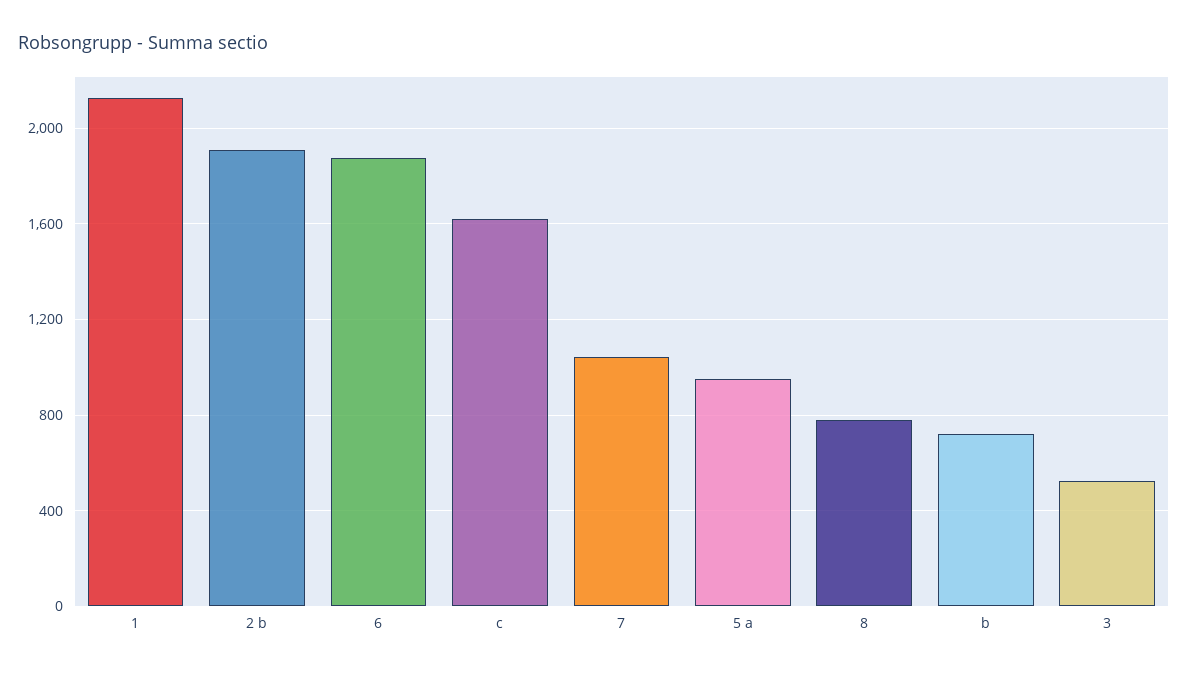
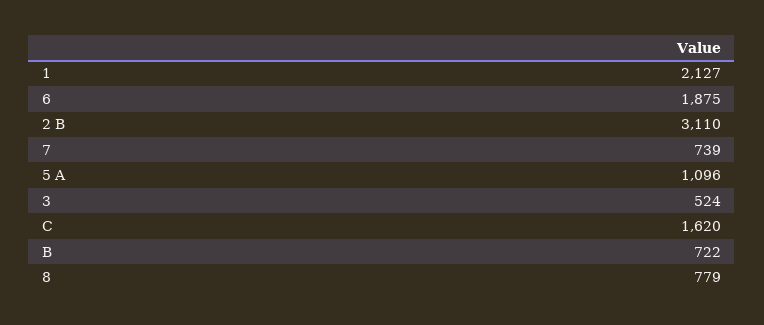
2 b: 1900 -> 3110
7: 1050 -> 739
5 a: 950 -> 1096

